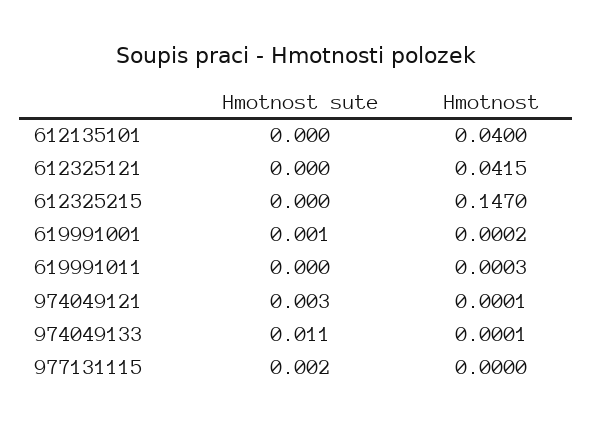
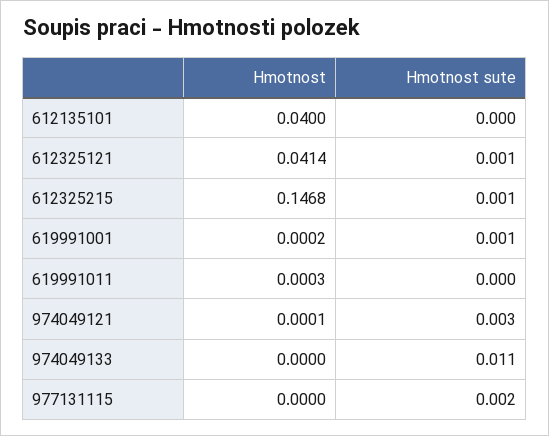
Hmotnost sute, 612325121: 0 -> 0.001
Hmotnost, 612325121: 0.0415 -> 0.0414
Hmotnost sute, 612325215: 0 -> 0.001
Hmotnost, 612325215: 0.147 -> 0.1468
Hmotnost, 974049133: 0.0001 -> 0

